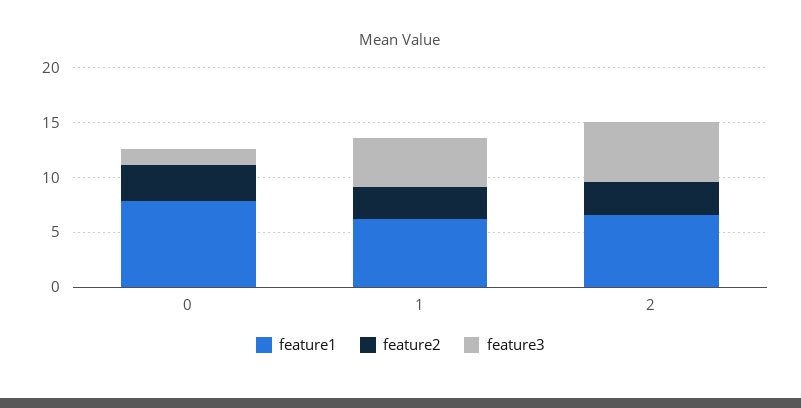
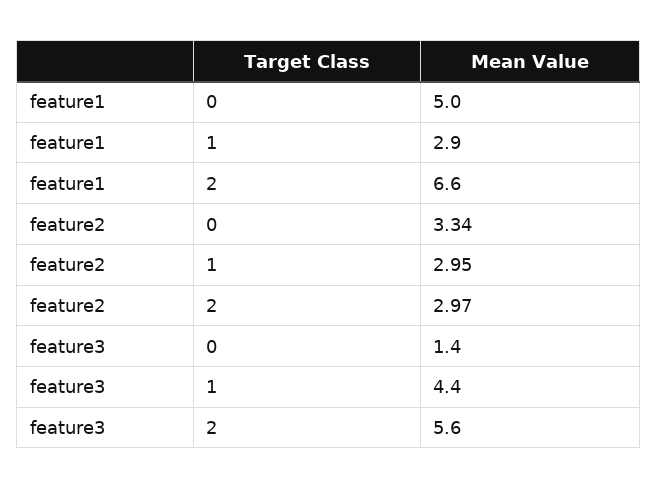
feature1, 0: 8 -> 5
feature1, 1: 6 -> 2.9

